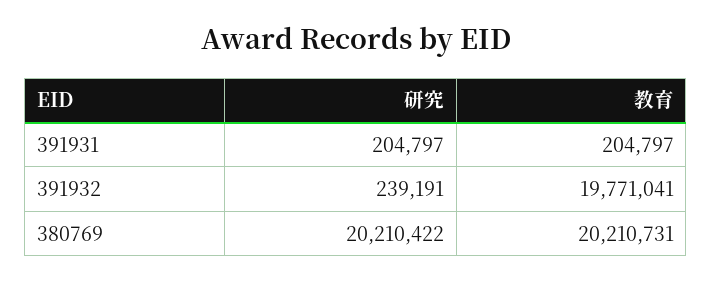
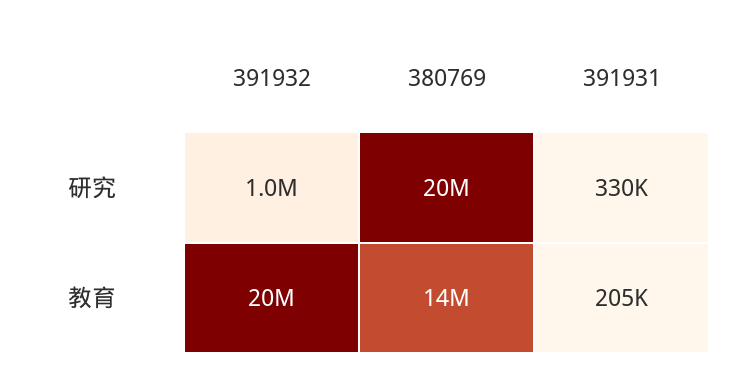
研究, 391931: 204797 -> 330000
研究, 391932: 239191 -> 1000000
教育, 380769: 20210731 -> 14000000

